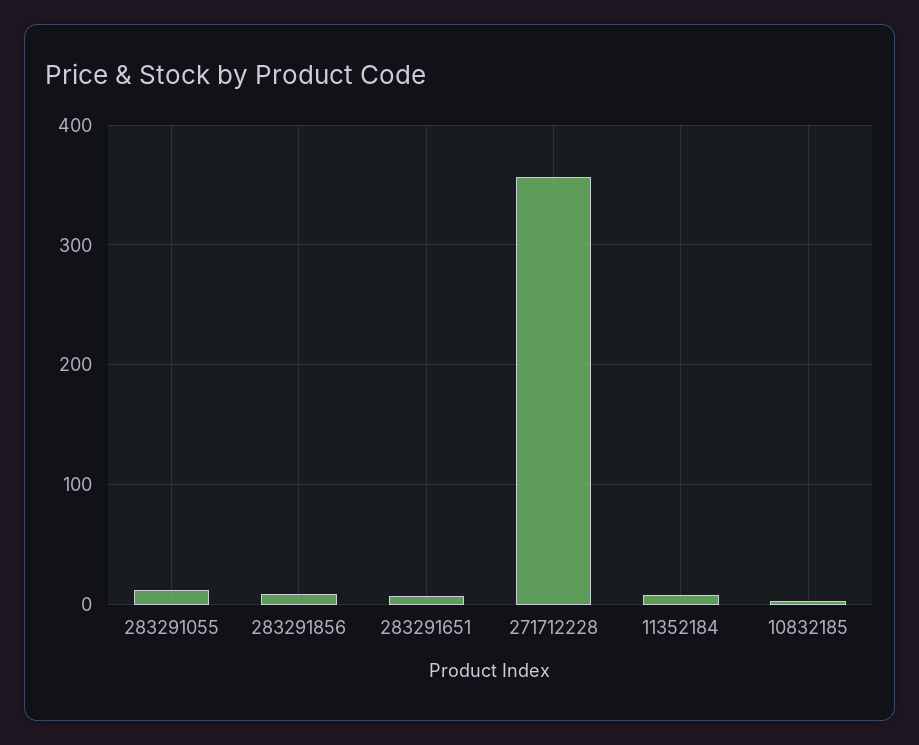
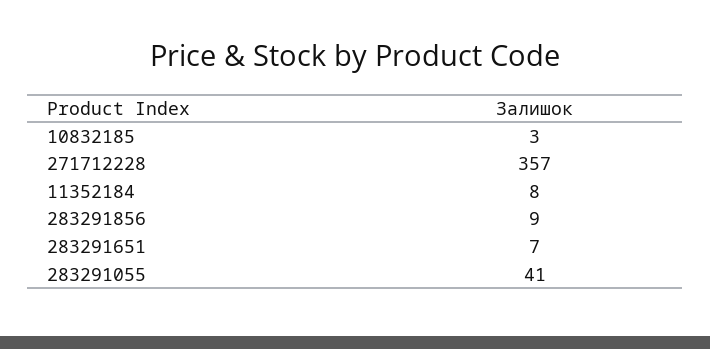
283291055: 10 -> 41

